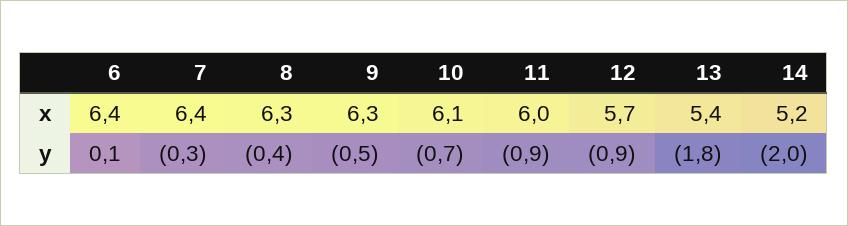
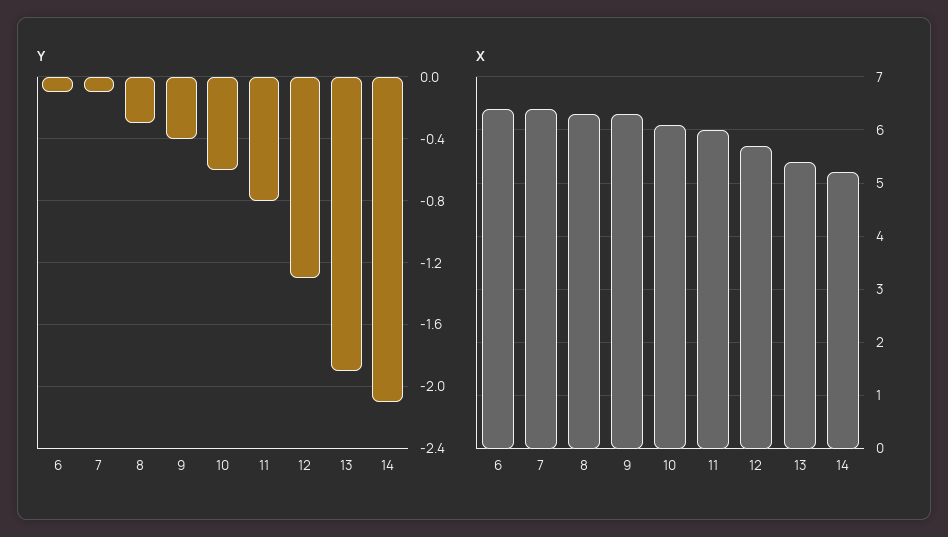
y, 6: 0.1 -> -0.1
y, 7: -0.3 -> -0.1
y, 8: -0.4 -> -0.3
y, 9: -0.5 -> -0.4
y, 10: -0.7 -> -0.6
y, 11: -0.9 -> -0.8
y, 12: -0.9 -> -1.3
y, 13: -1.8 -> -1.9
y, 14: -2 -> -2.1

